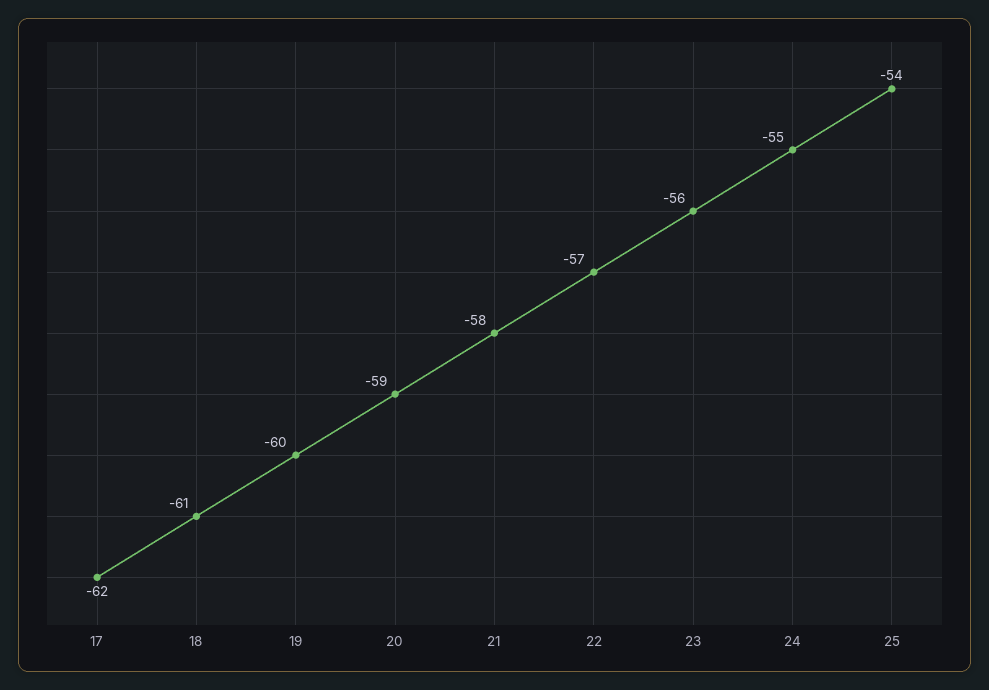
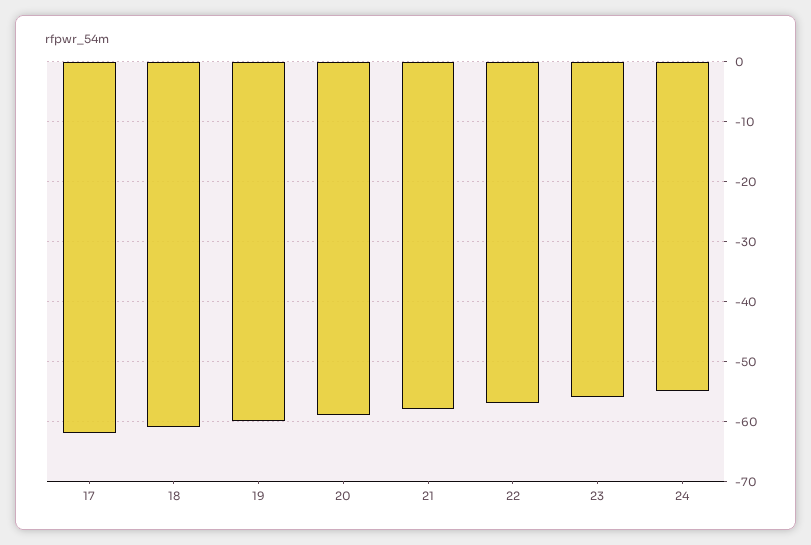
25: -54 -> none

